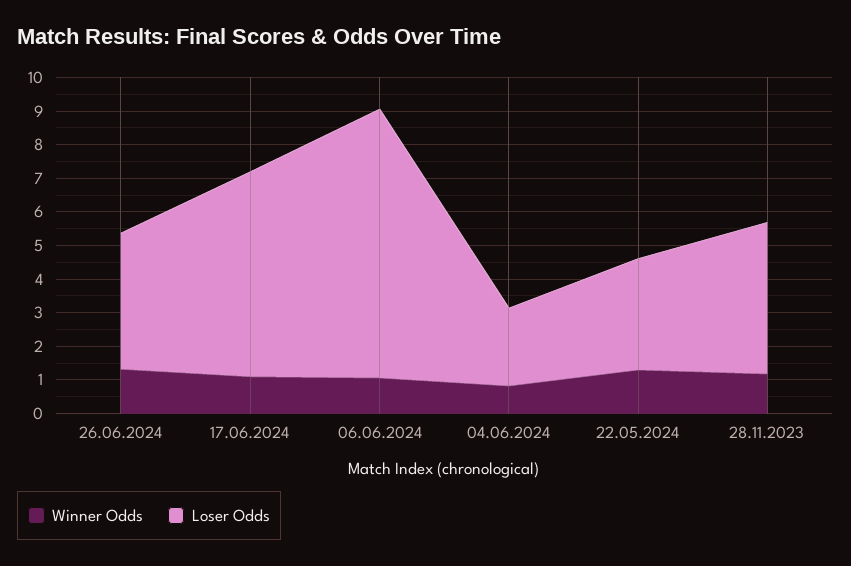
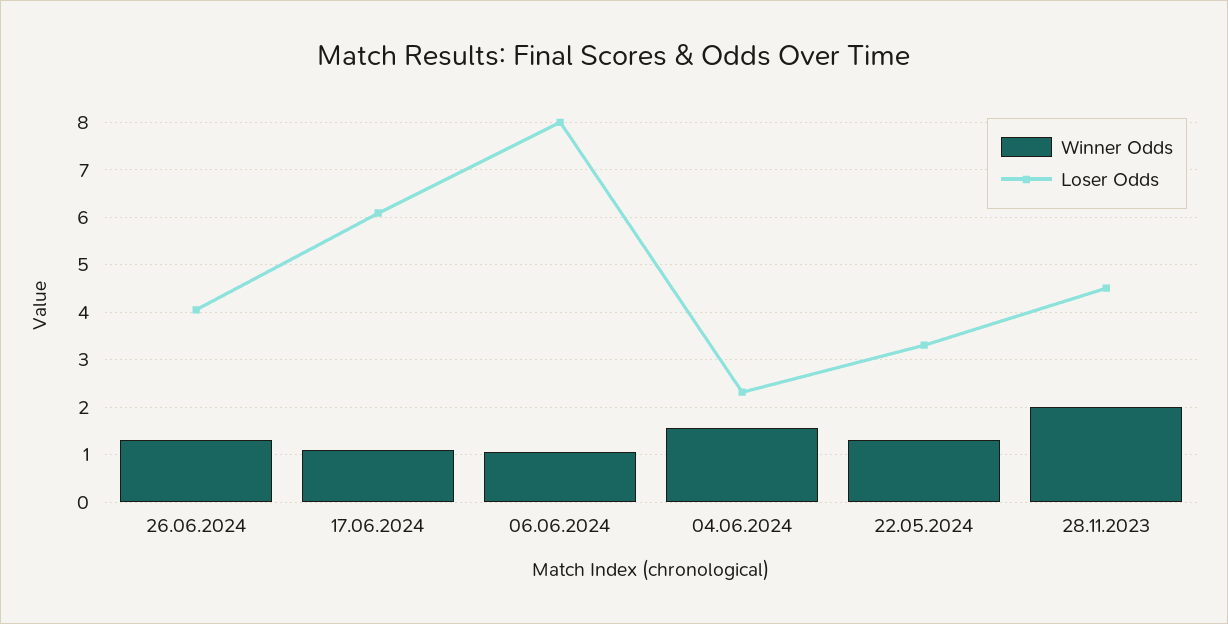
Winner Odds, 04.06.2024: 0.75 -> 1.6
Winner Odds, 28.11.2023: 1.25 -> 2

